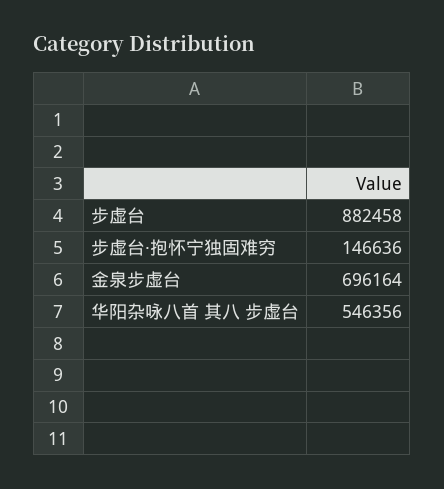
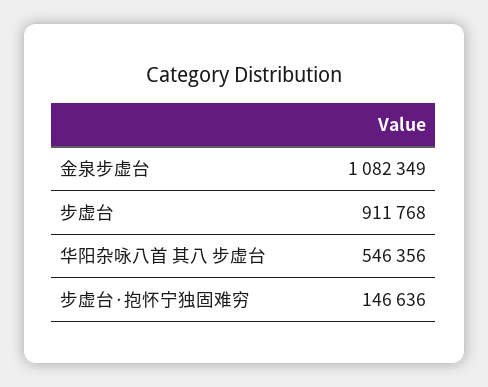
步虚台: 882458 -> 911768
金泉步虚台: 696164 -> 1082349

